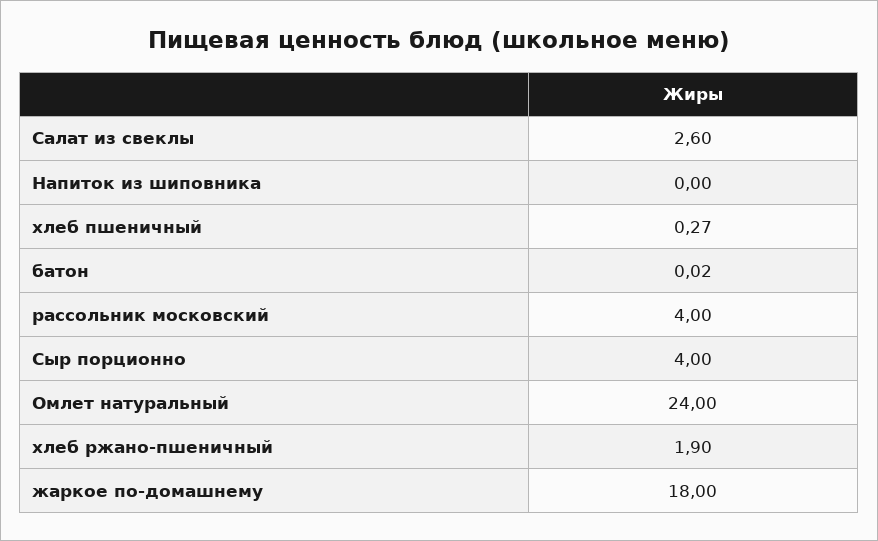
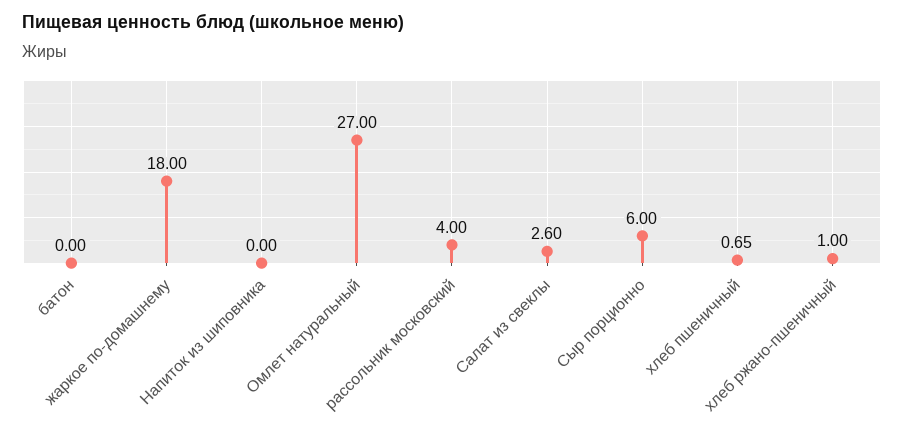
хлеб пшеничный: 0.27 -> 0.65
батон: 0.02 -> 0
Сыр порционно: 4 -> 6
Омлет натуральный: 24 -> 27
хлеб ржано-пшеничный: 1.9 -> 1

